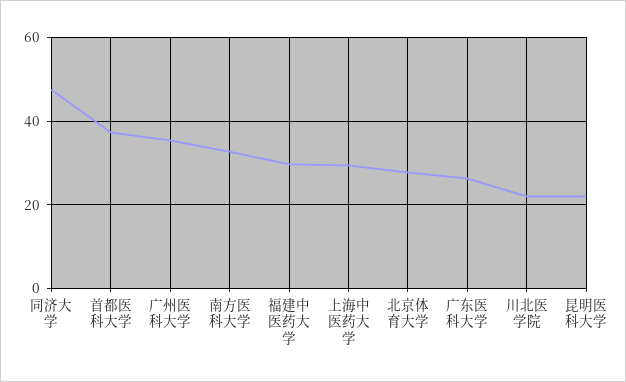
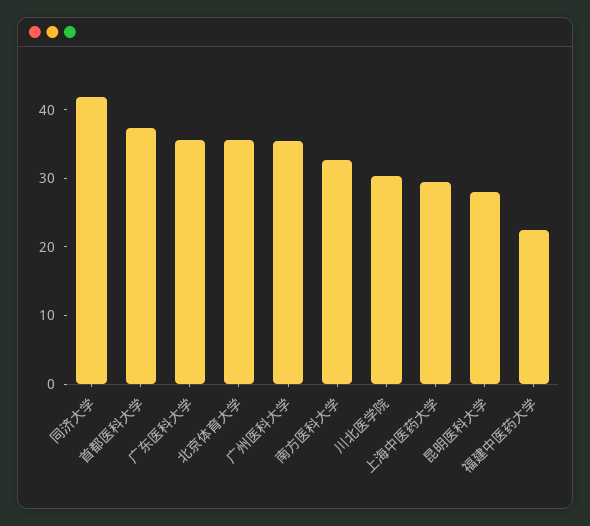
同济大学: 48 -> 42
福建中医药大学: 30 -> 22
北京体育大学: 28 -> 36
广东医科大学: 26 -> 36
川北医学院: 22 -> 30
昆明医科大学: 22 -> 28

